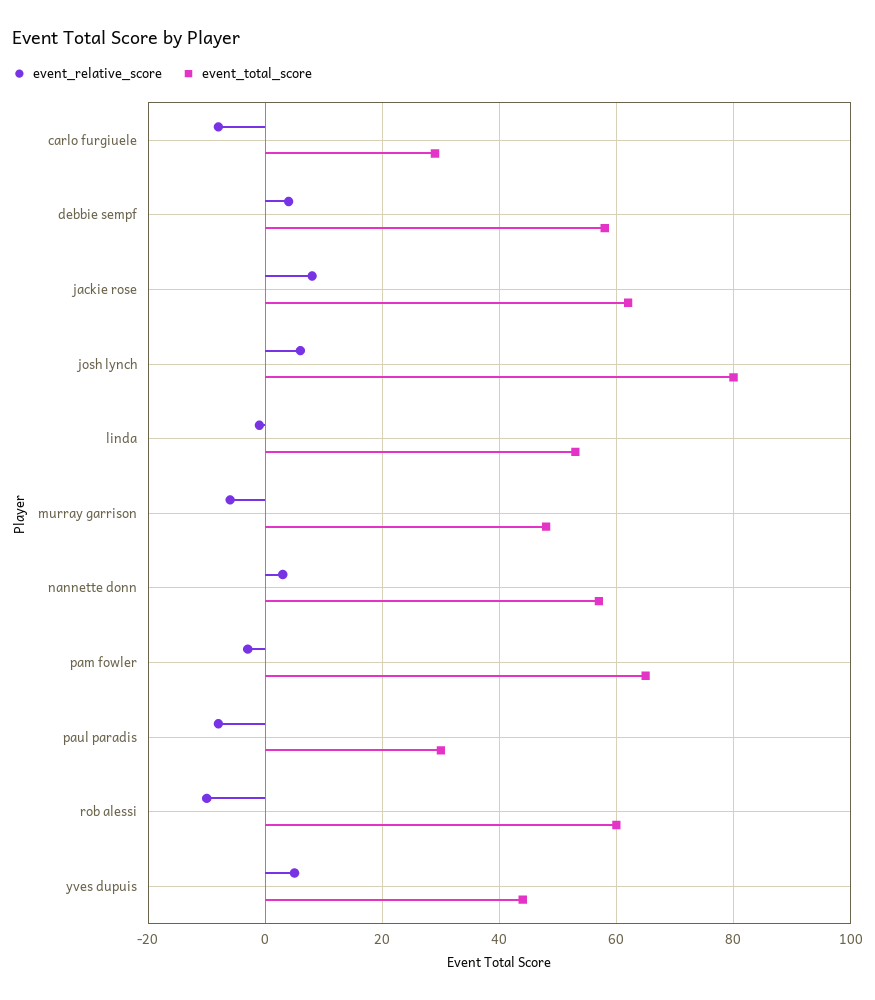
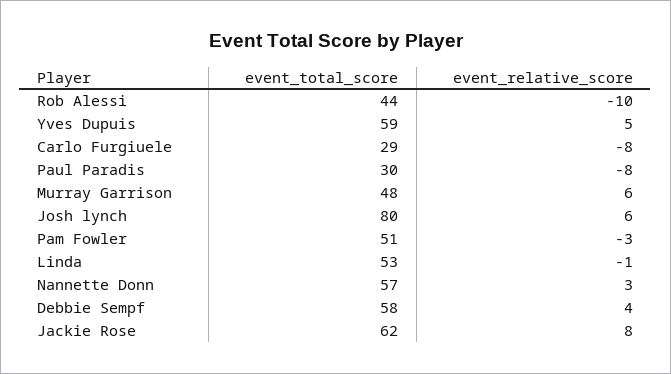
event_relative_score, murray garrison: -5 -> 6
event_total_score, pam fowler: 65 -> 51
event_total_score, rob alessi: 60 -> 44
event_total_score, yves dupuis: 45 -> 59

